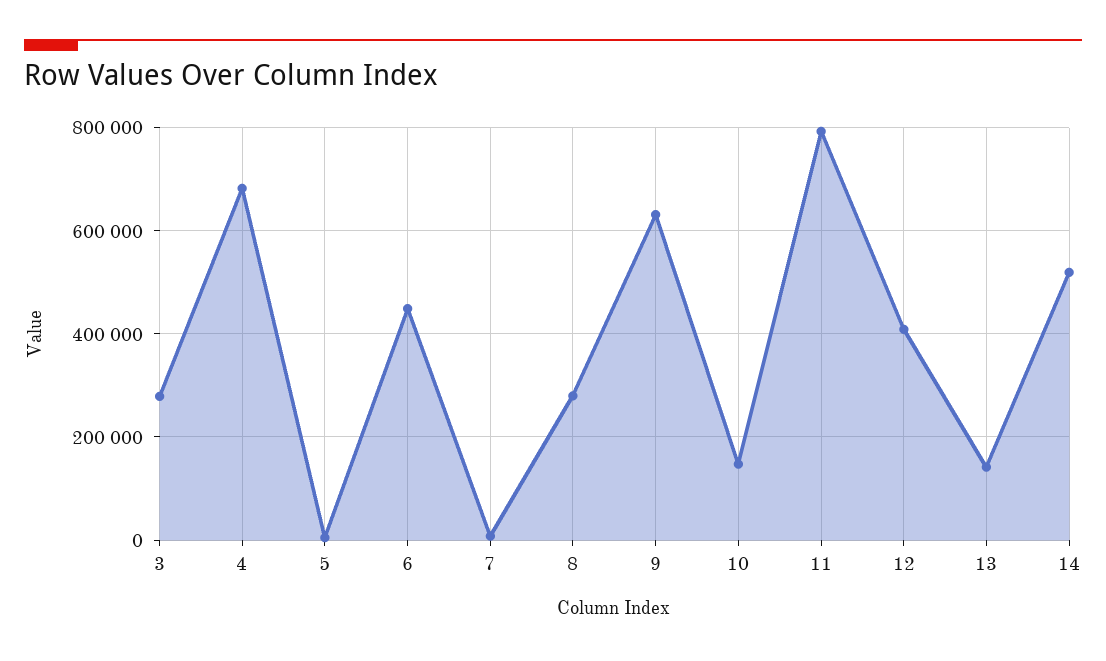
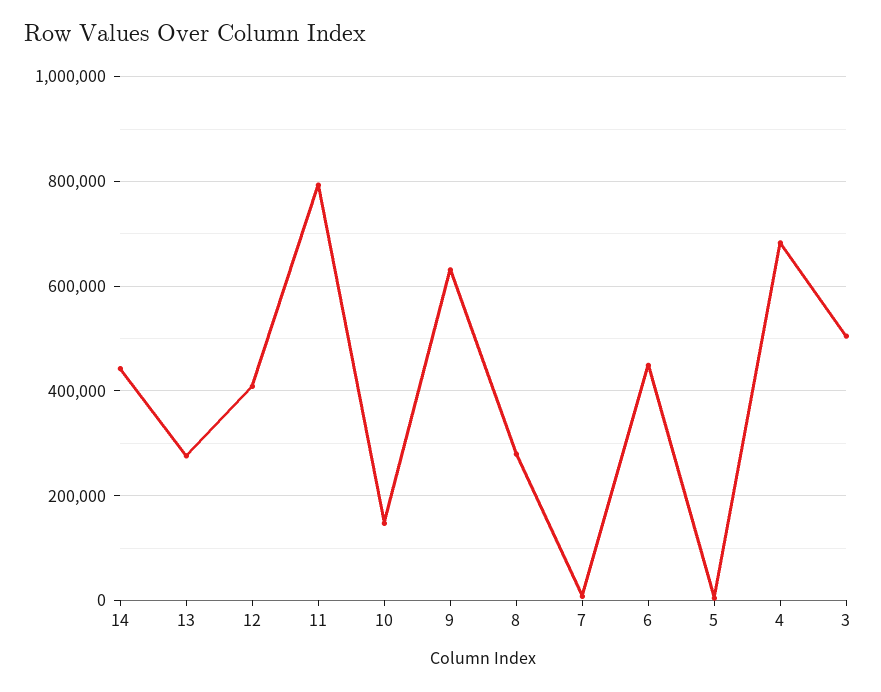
3: 280000 -> 500000
13: 140000 -> 280000
14: 520000 -> 440000

